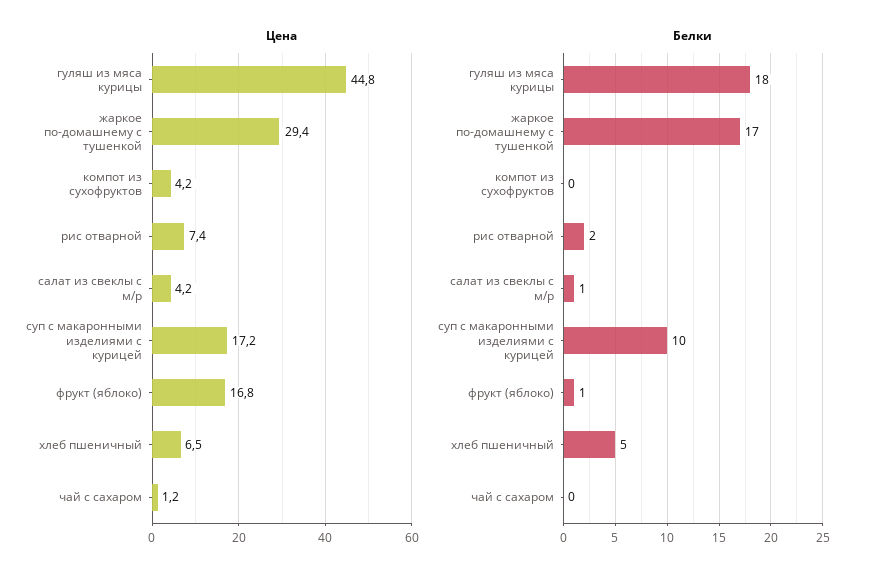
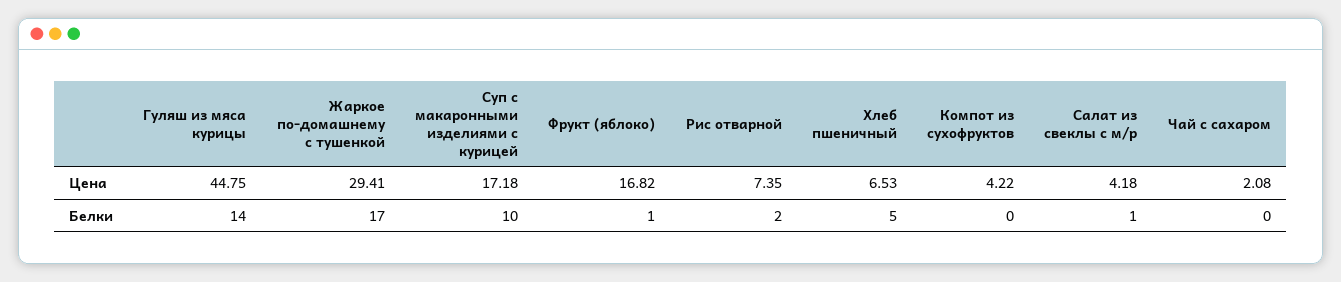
Цена, чай с сахаром: 1.2 -> 2.08
Белки, гуляш из мяса курицы: 18 -> 14

